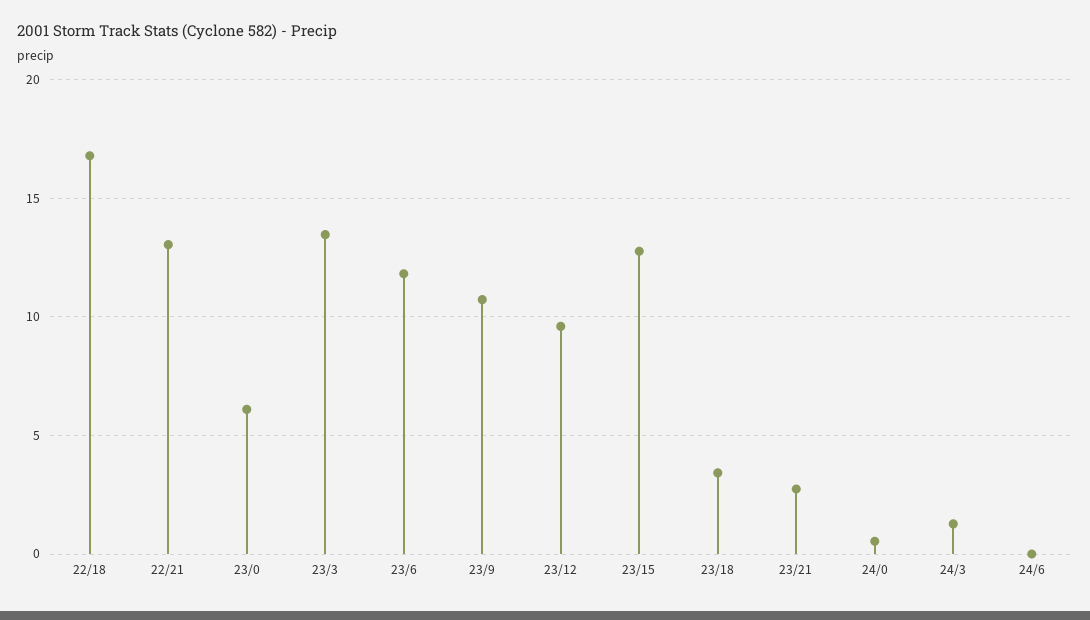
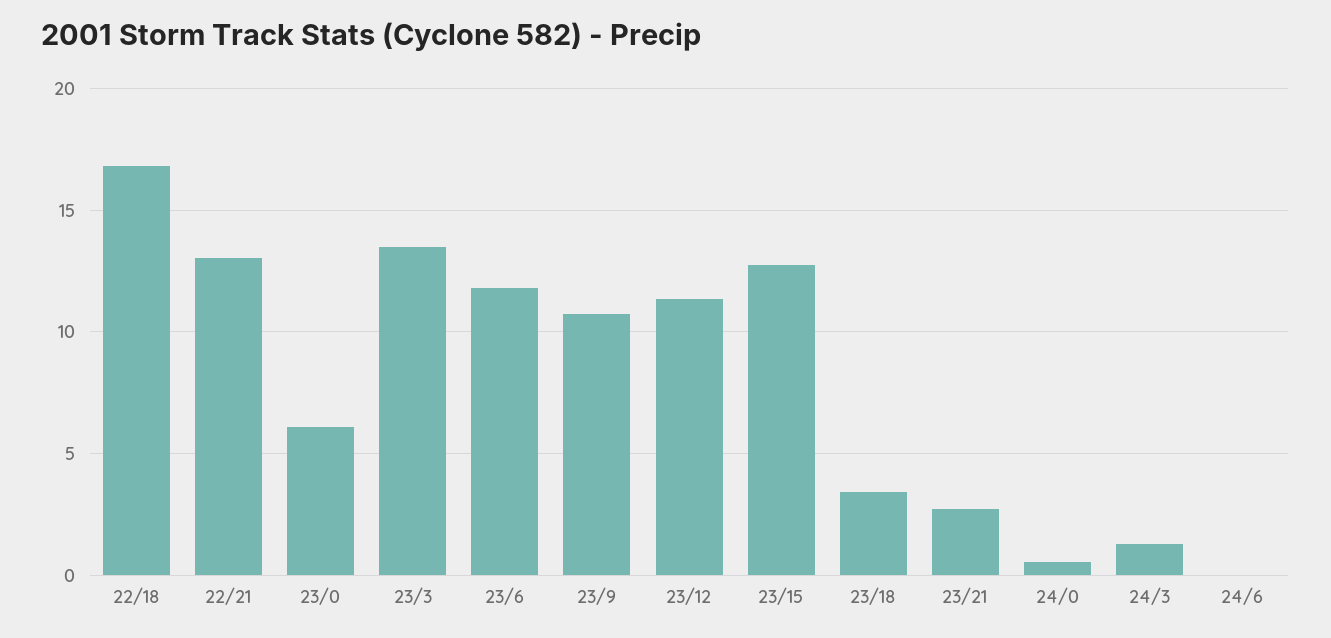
23/12: 9.5 -> 11.5

